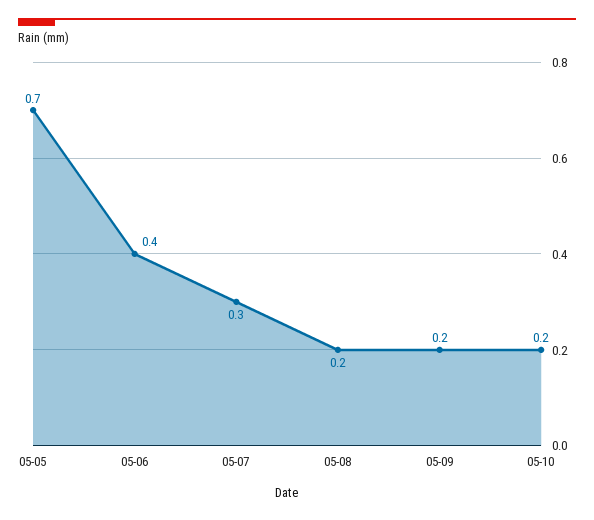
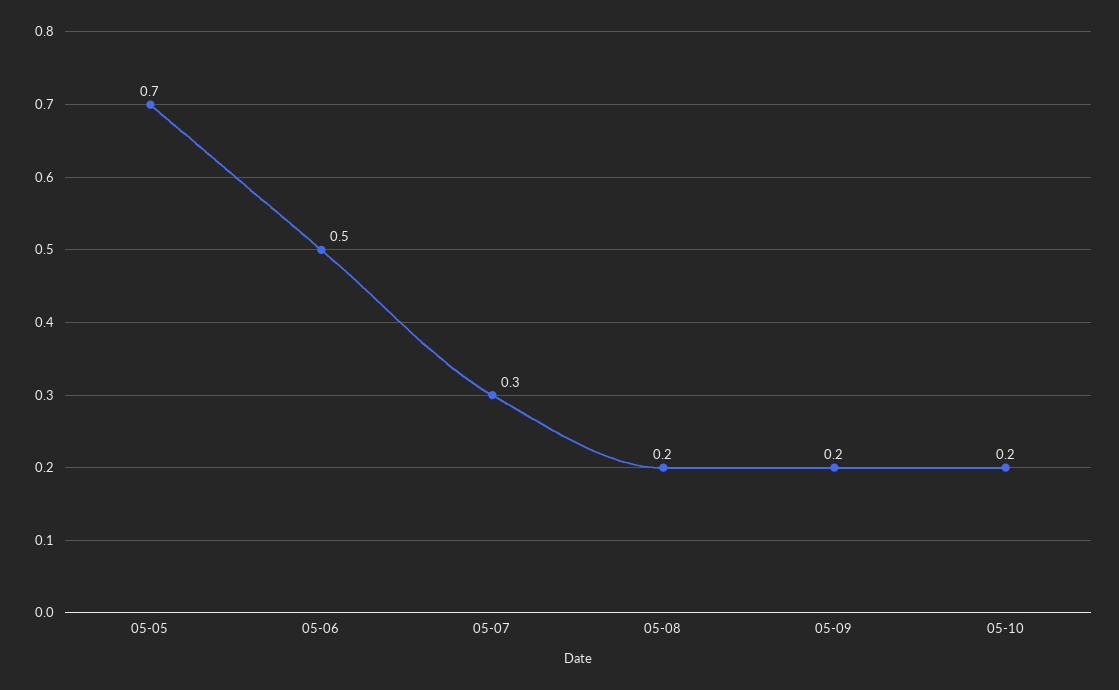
05-06: 0.4 -> 0.5

